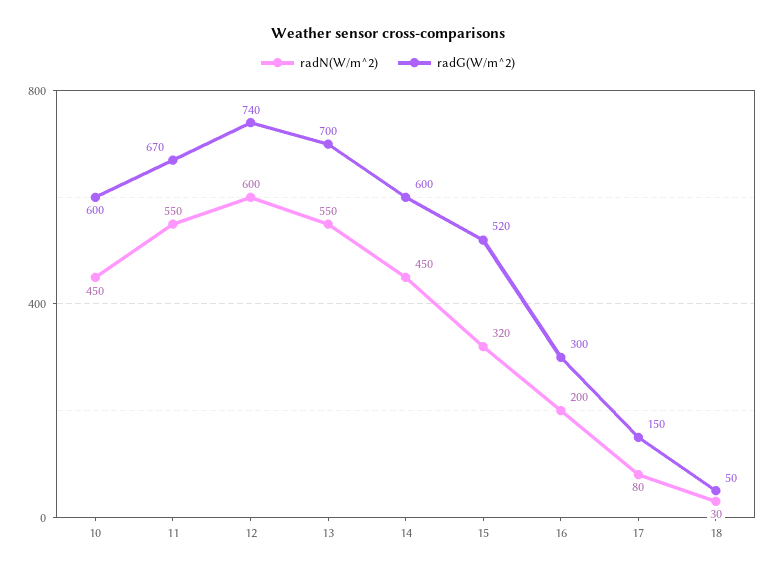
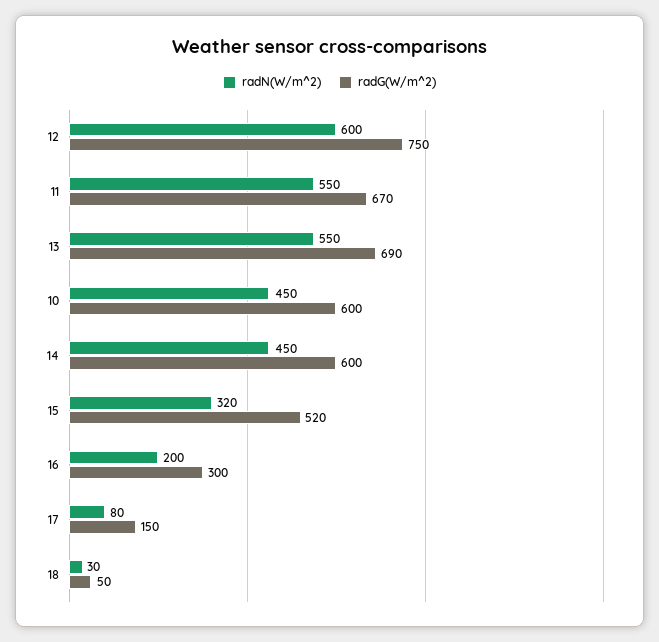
radG(W/m^2), 12: 740 -> 750
radG(W/m^2), 13: 700 -> 690

